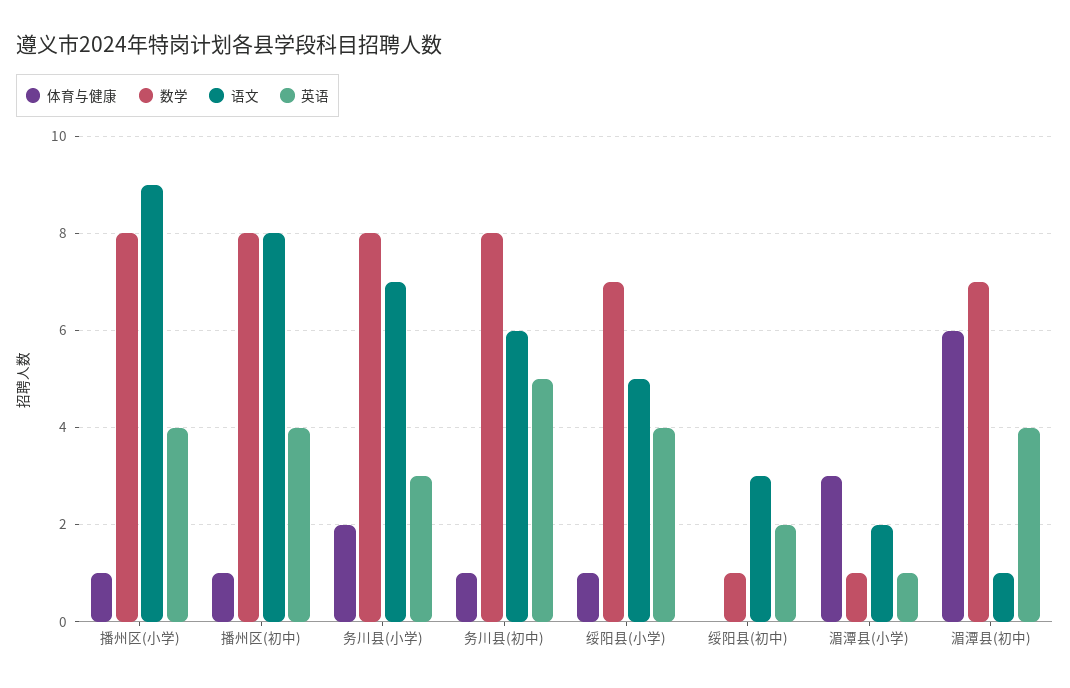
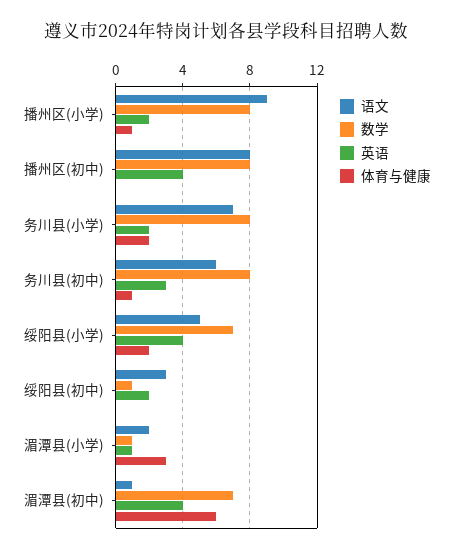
英语, 播州区(小学): 4 -> 2
体育与健康, 播州区(初中): 1 -> 0
英语, 务川县(小学): 3 -> 2
英语, 务川县(初中): 5 -> 3
体育与健康, 绥阳县(小学): 1 -> 2

